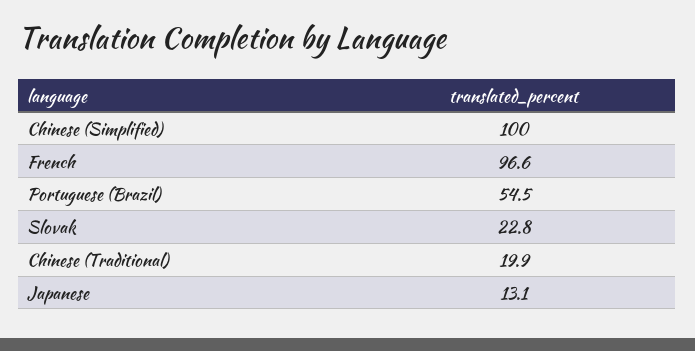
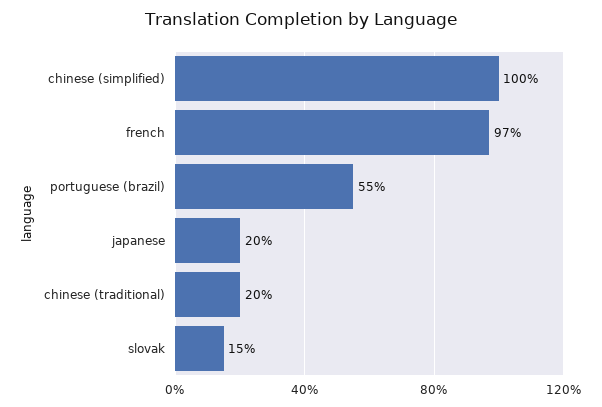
Slovak: 22.8 -> 15
Japanese: 13.1 -> 20

